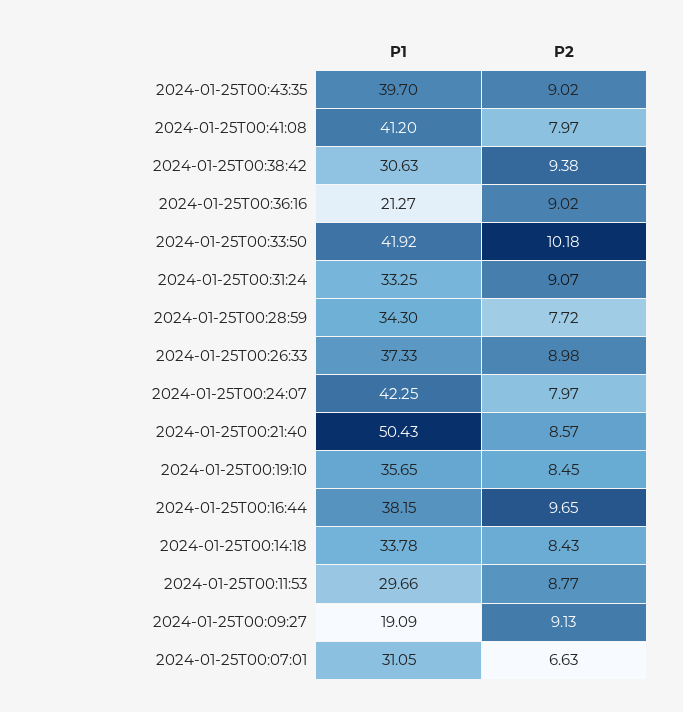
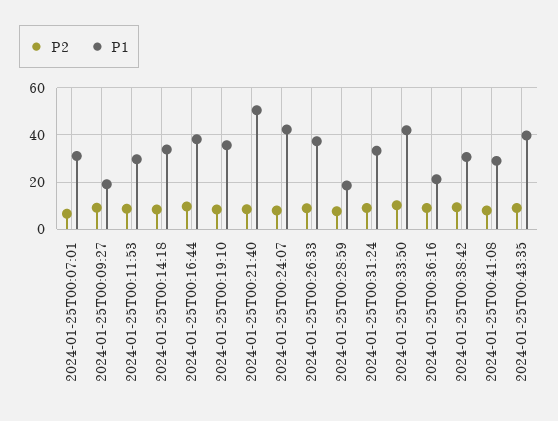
P1, 2024-01-25T00:41:08: 41.2 -> 30
P1, 2024-01-25T00:28:59: 34.3 -> 20

